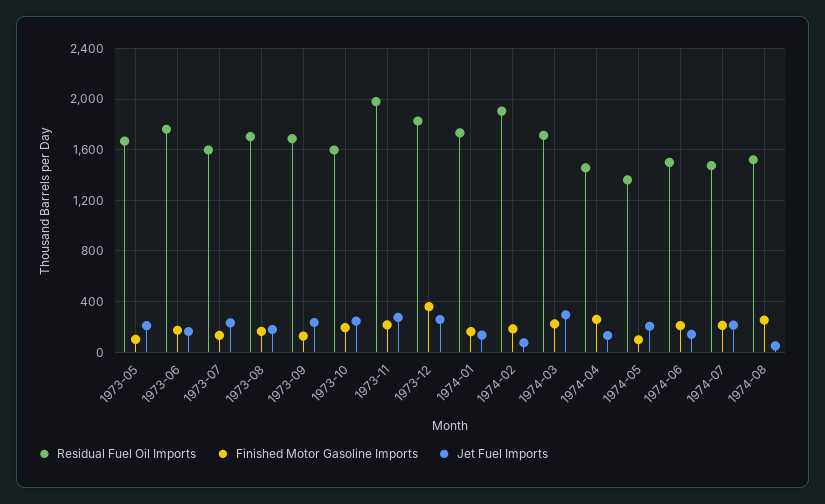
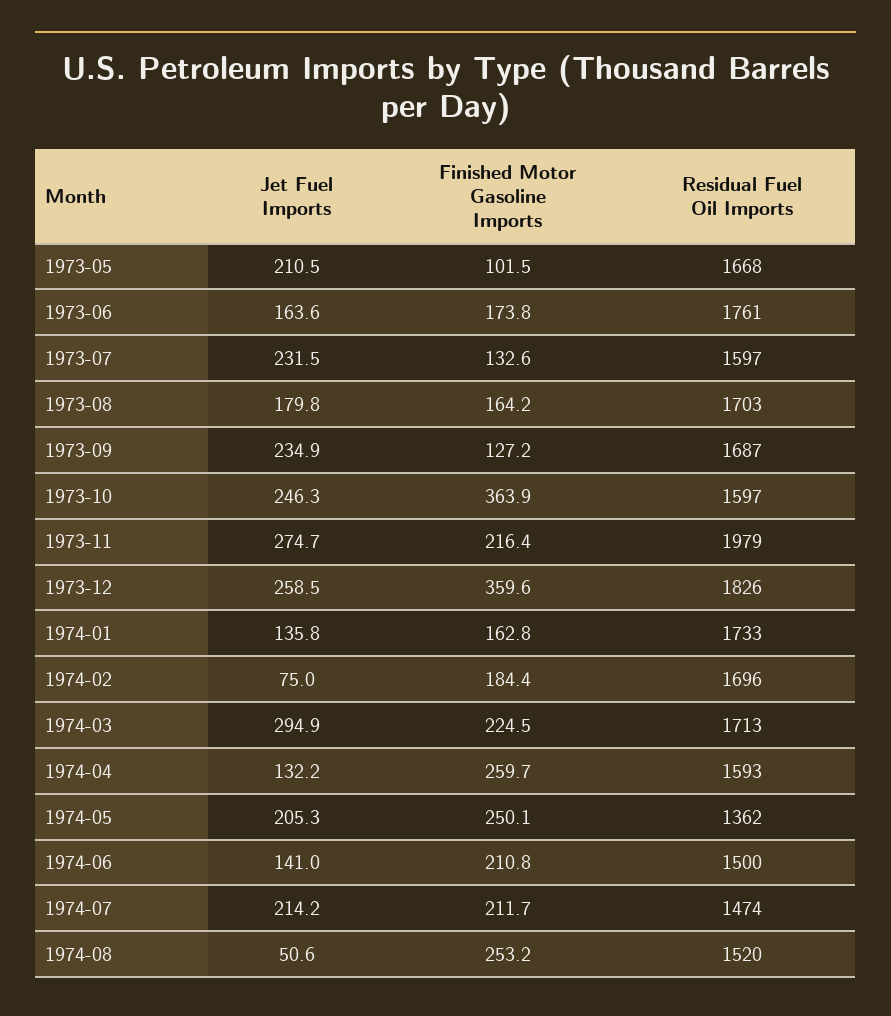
Finished Motor Gasoline Imports, 1973-10: 200 -> 363.9
Residual Fuel Oil Imports, 1974-02: 1900 -> 1696
Residual Fuel Oil Imports, 1974-04: 1450 -> 1593
Finished Motor Gasoline Imports, 1974-05: 100 -> 250.1

